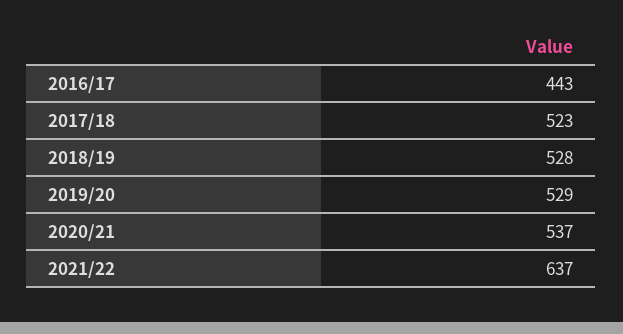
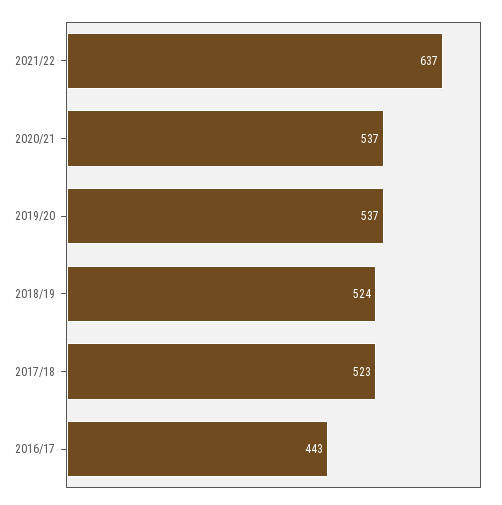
2018/19: 528 -> 524
2019/20: 529 -> 537

